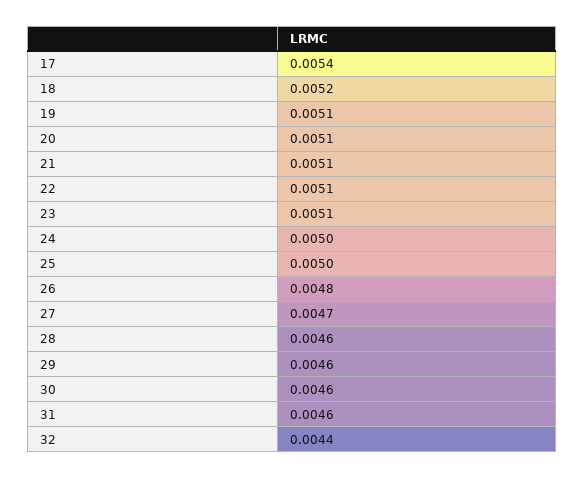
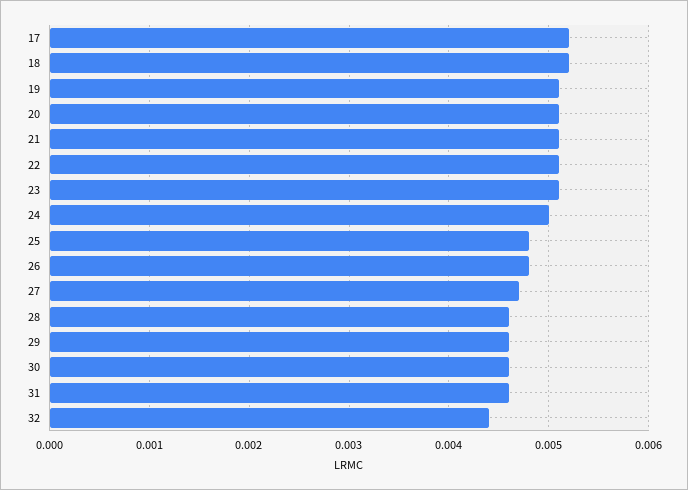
17: 0.0054 -> 0.0052
25: 0.005 -> 0.0048

